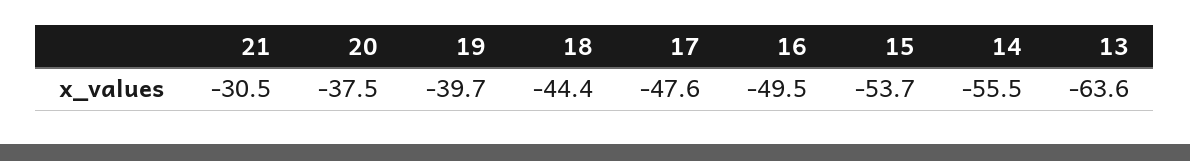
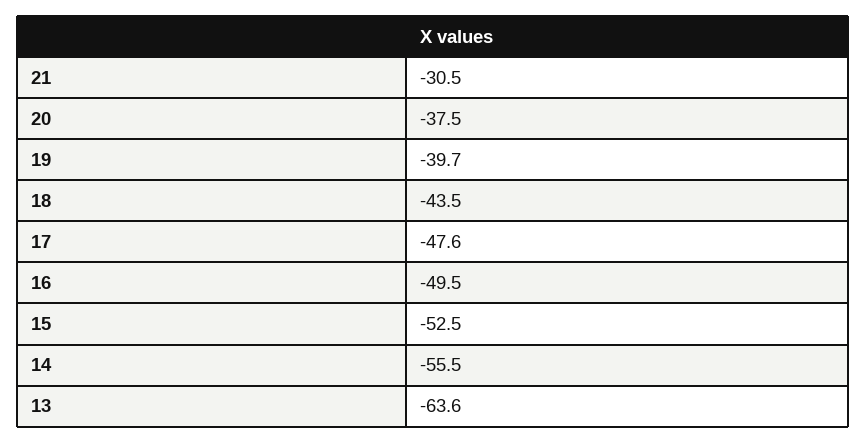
18: -44.4 -> -43.5
15: -53.7 -> -52.5

